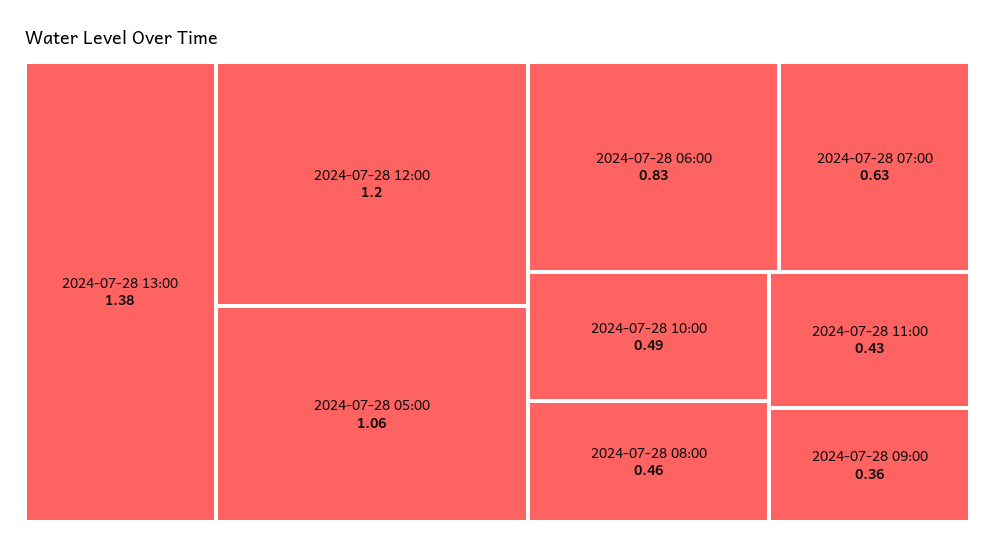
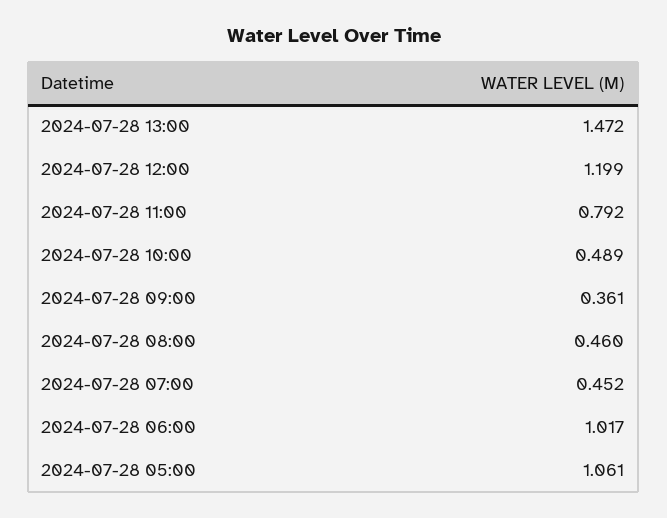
2024-07-28 13:00: 1.38 -> 1.472
2024-07-28 06:00: 0.83 -> 1.017
2024-07-28 07:00: 0.63 -> 0.452
2024-07-28 11:00: 0.43 -> 0.792

